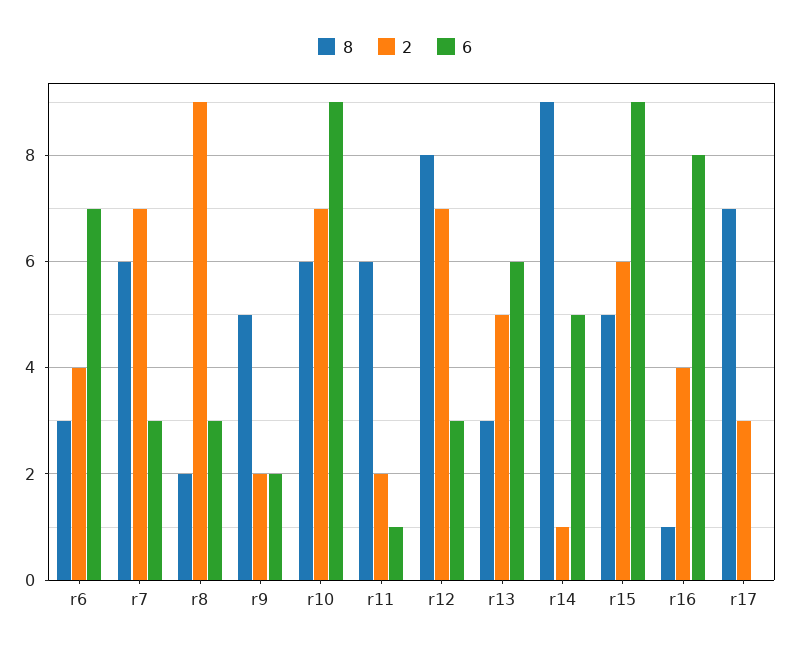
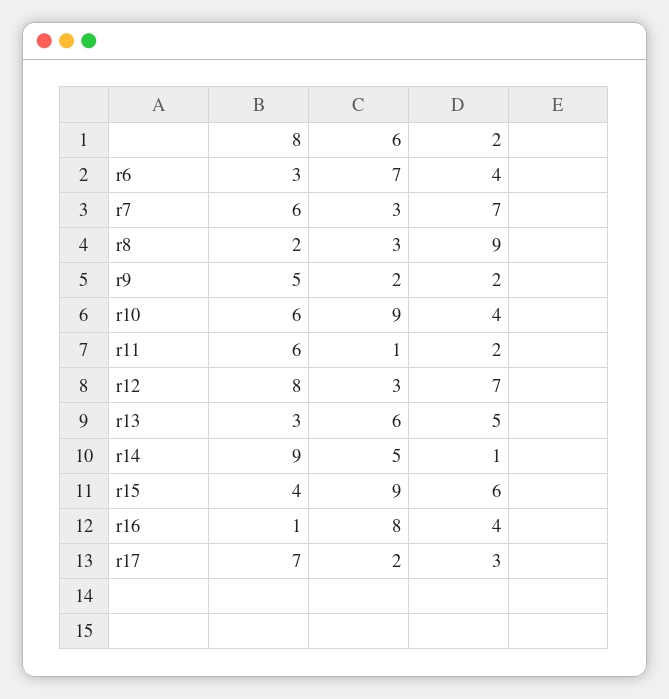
2, r10: 7 -> 4
8, r15: 5 -> 4
6, r17: 0 -> 2

